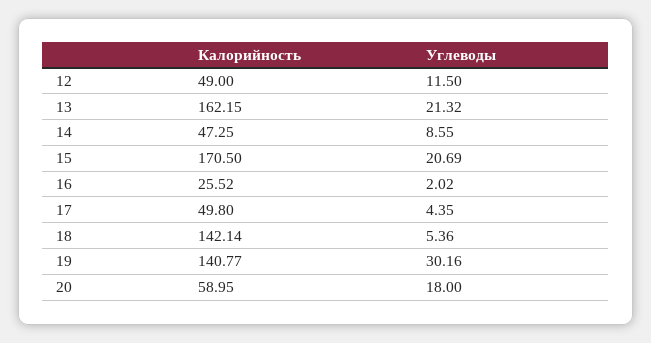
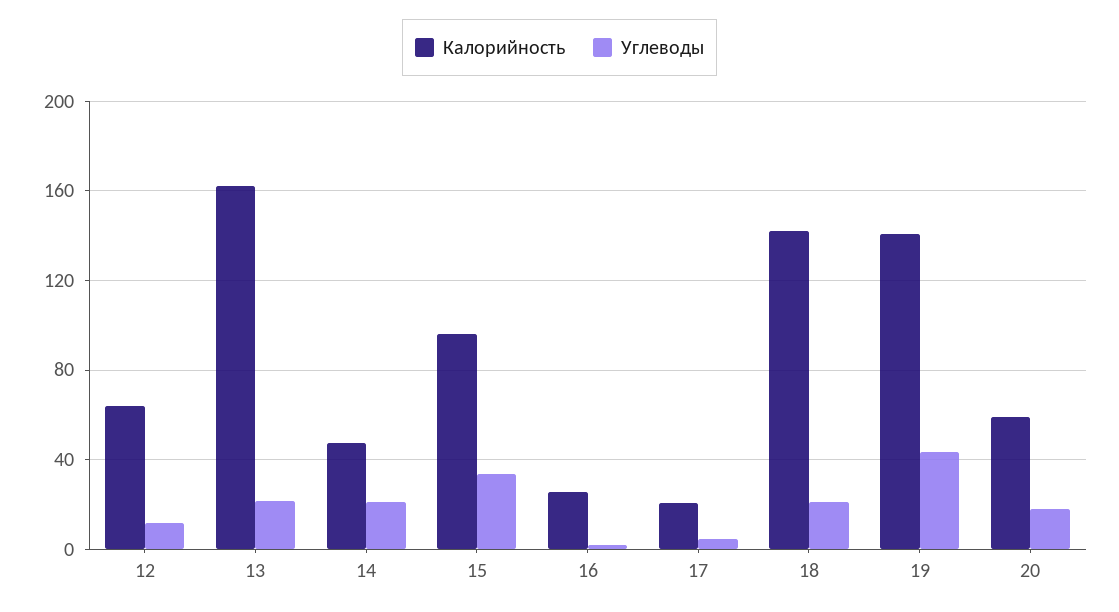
Калорийность, 12: 49 -> 65
Углеводы, 14: 8.55 -> 20
Калорийность, 15: 170.5 -> 95
Углеводы, 15: 20.69 -> 35
Калорийность, 17: 49.8 -> 20
Углеводы, 18: 5.36 -> 20
Углеводы, 19: 30.16 -> 45

